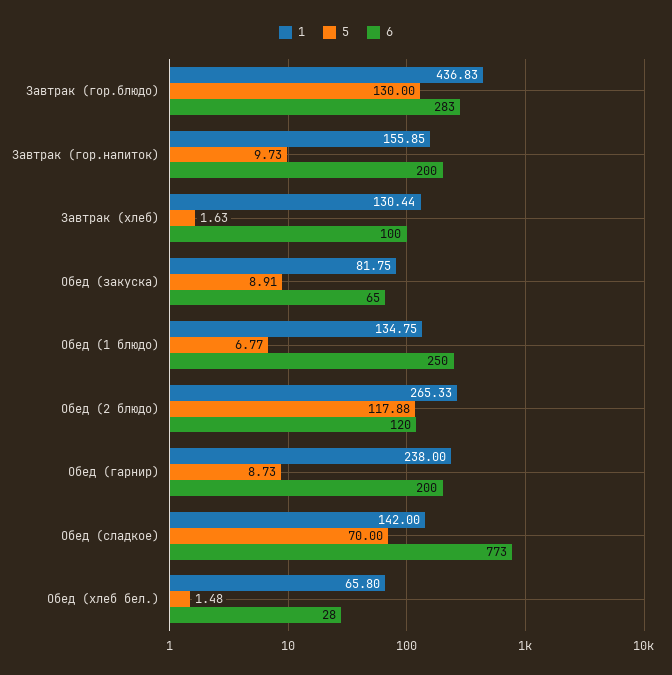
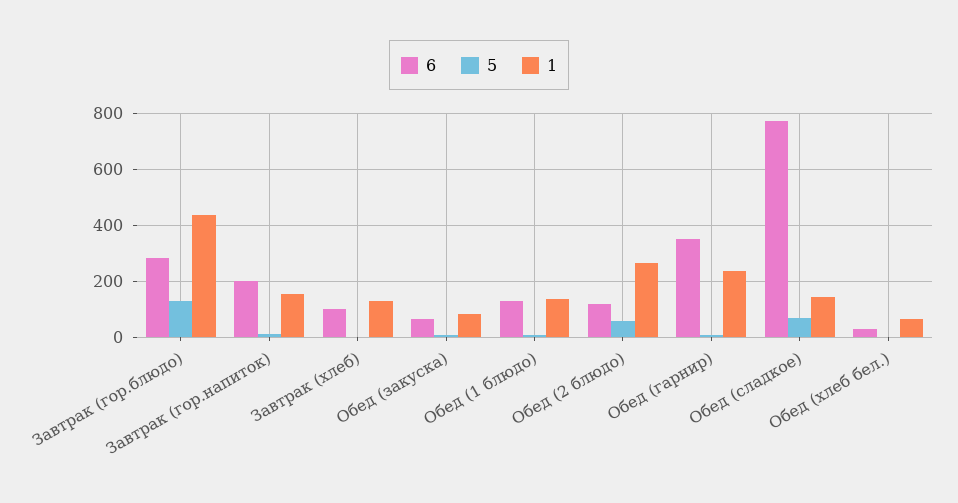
6, Обед (1 блюдо): 250 -> 125
5, Обед (2 блюдо): 117.88 -> 50
6, Обед (гарнир): 200 -> 350

